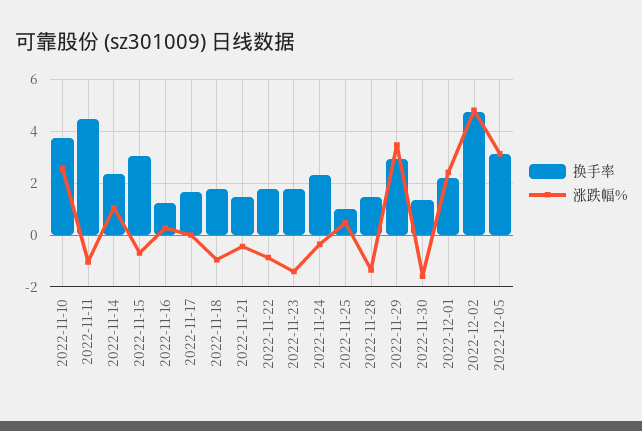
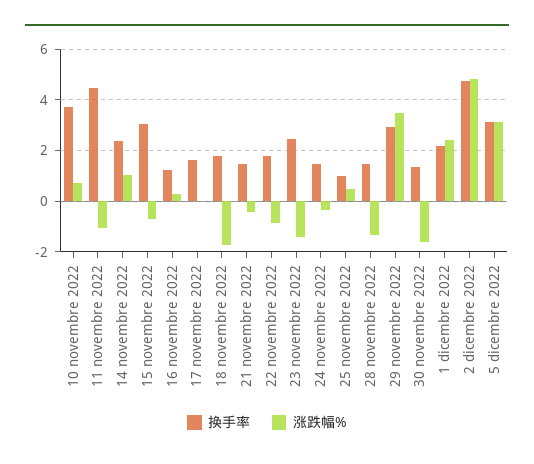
涨跌幅%, 2022-11-10: 2.5 -> 0.75
涨跌幅%, 2022-11-18: -1 -> -1.75
换手率, 2022-11-23: 1.75 -> 2.5
换手率, 2022-11-24: 2.25 -> 1.5

